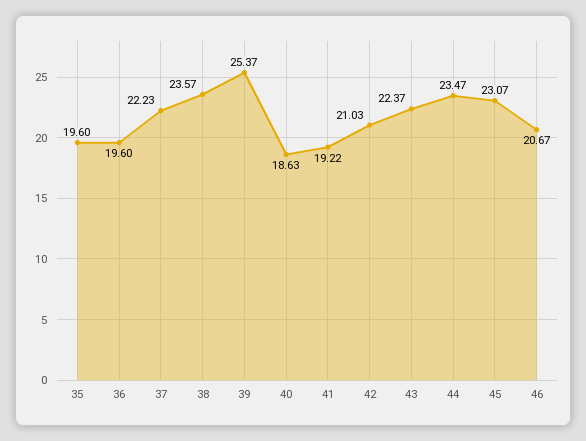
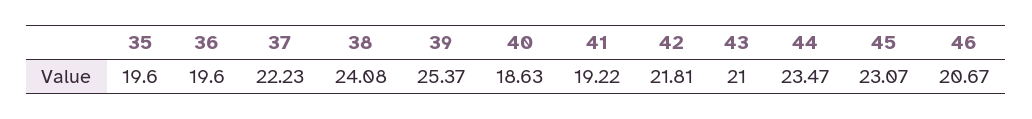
38: 23.57 -> 24.08
42: 21.03 -> 21.81
43: 22.37 -> 21

